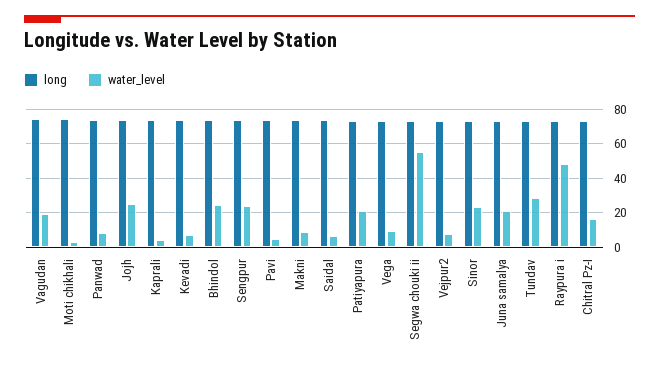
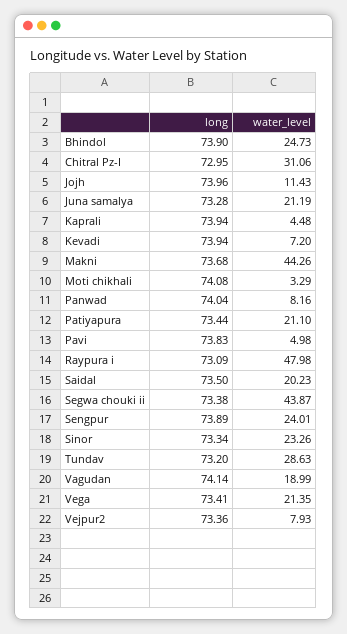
water_level, Jojh: 25 -> 11.43
water_level, Makni: 10 -> 44.26
water_level, Saidal: 5 -> 20.23
water_level, Vega: 10 -> 21.35
water_level, Segwa chouki ii: 55 -> 43.87
water_level, Chitral Pz-I: 15 -> 31.06

